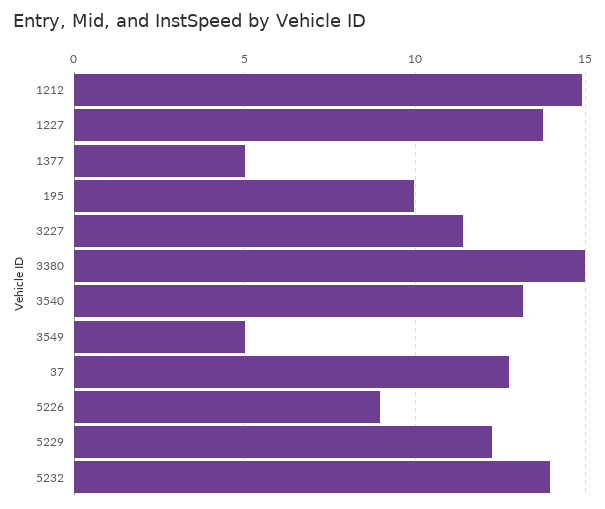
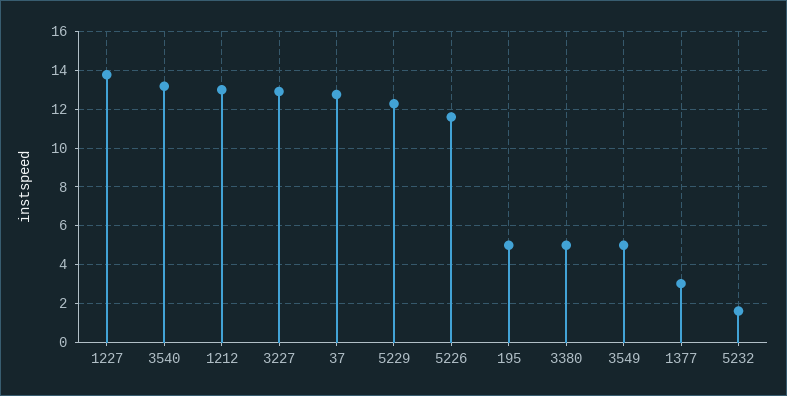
1212: 15 -> 13
1377: 5 -> 3
195: 10 -> 5
3227: 11.5 -> 13
3380: 15 -> 5
5226: 9 -> 11.5
5232: 14 -> 1.5

